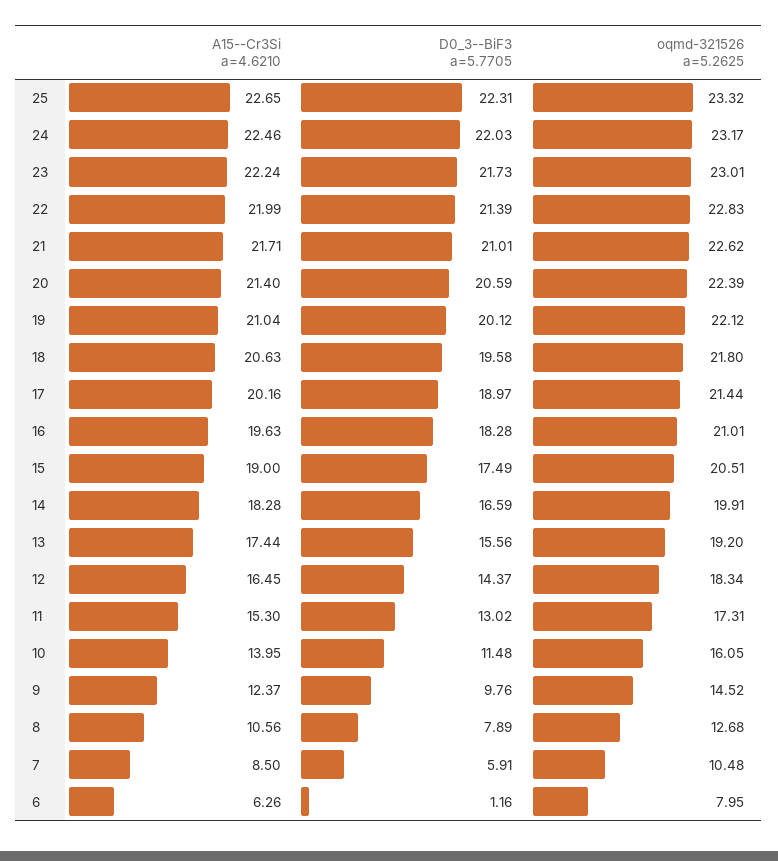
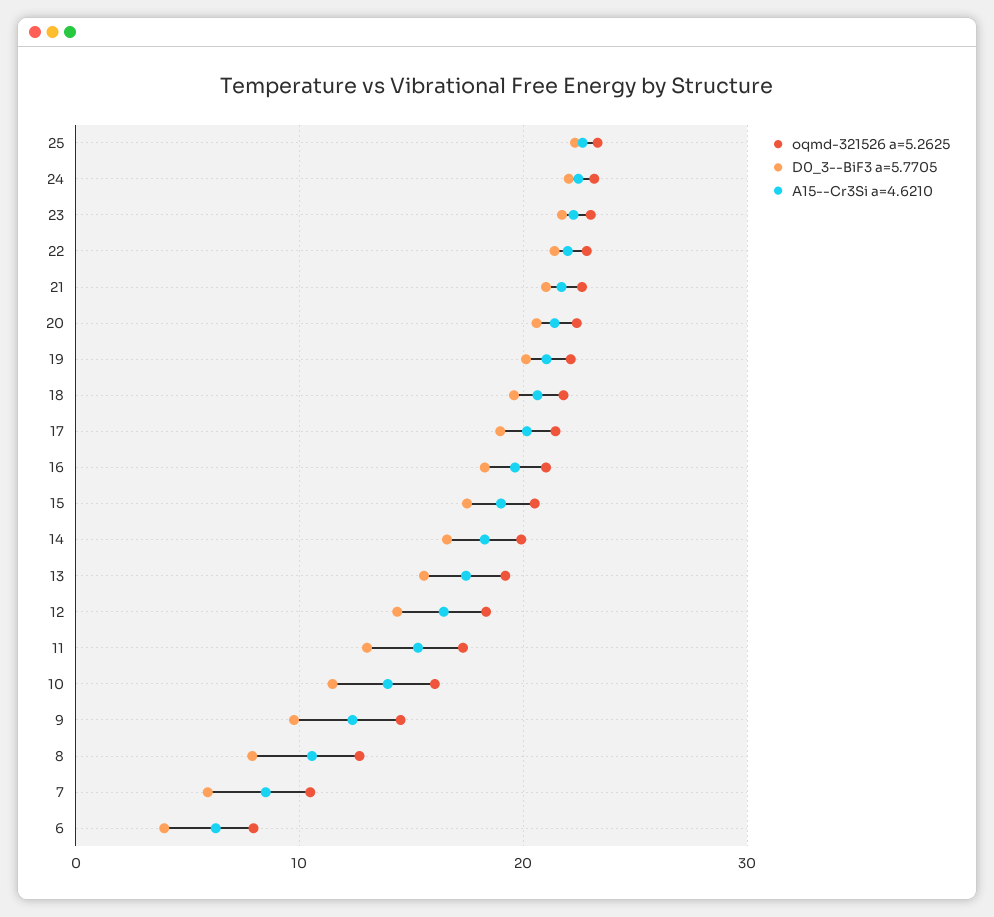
D0_3--BiF3 a=5.7705, 6: 1.16 -> 4

